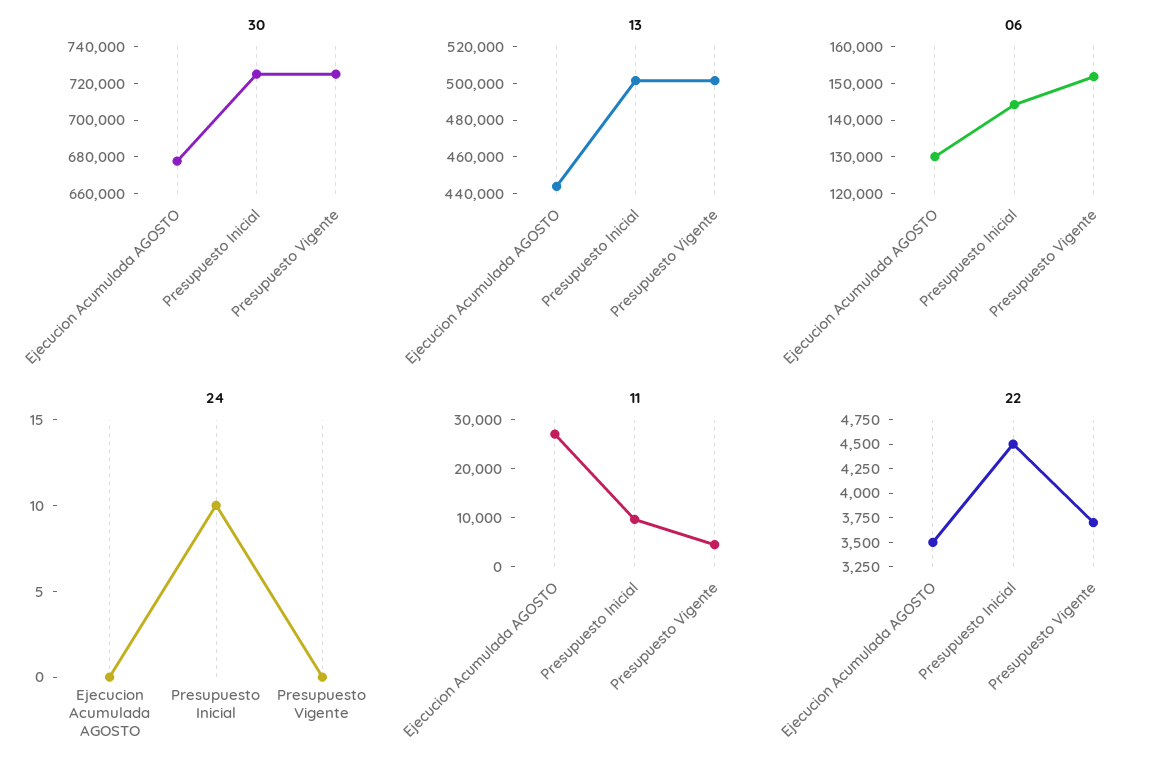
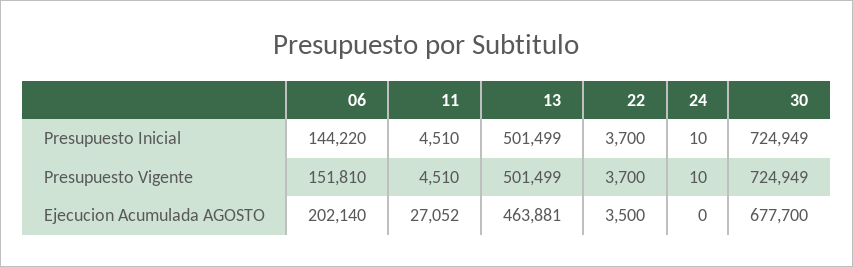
13, Ejecucion Acumulada AGOSTO: 445000 -> 463881
06, Ejecucion Acumulada AGOSTO: 130000 -> 202140
24, Presupuesto Vigente: 0 -> 10
11, Presupuesto Inicial: 10000 -> 4510
22, Presupuesto Inicial: 4500 -> 3700

